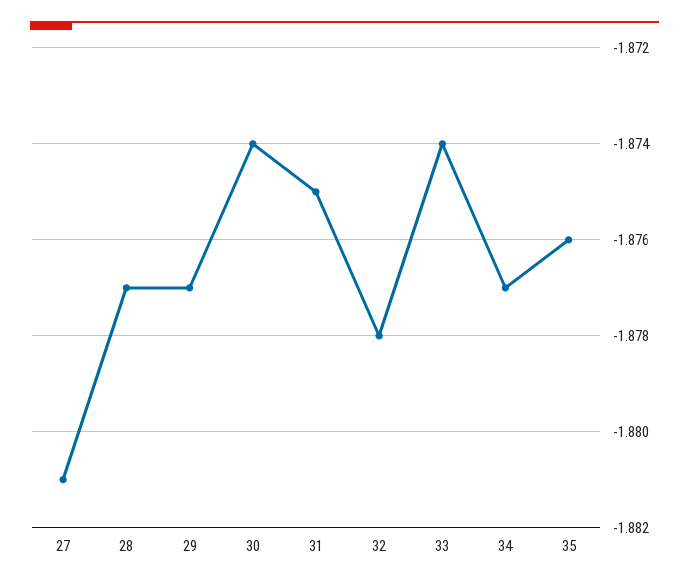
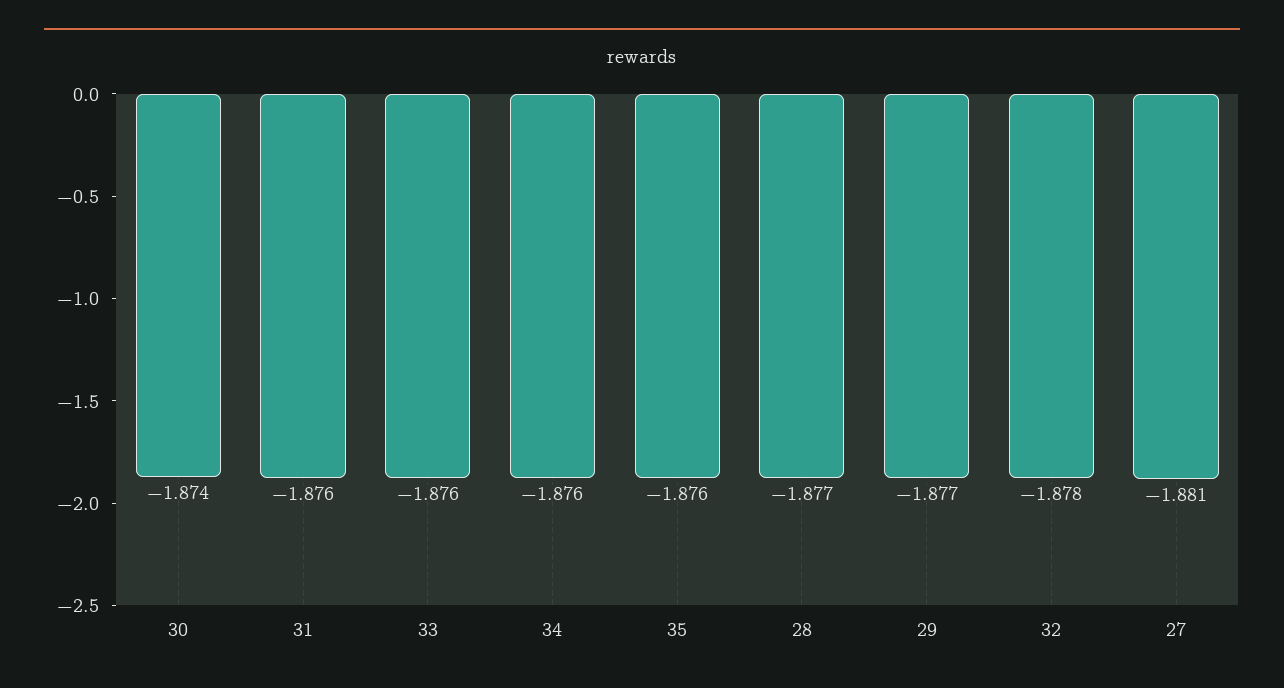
31: -1.875 -> -1.876
33: -1.874 -> -1.876
34: -1.877 -> -1.876

